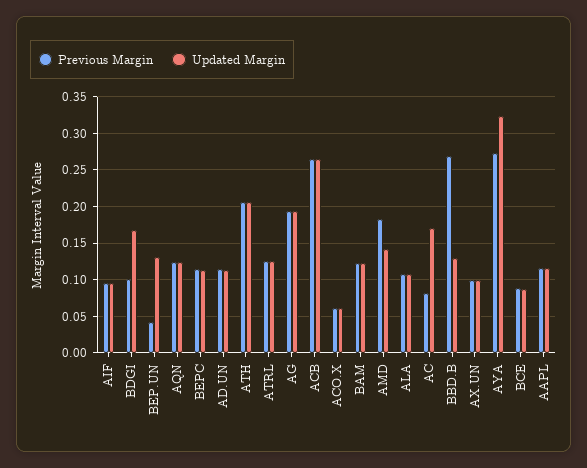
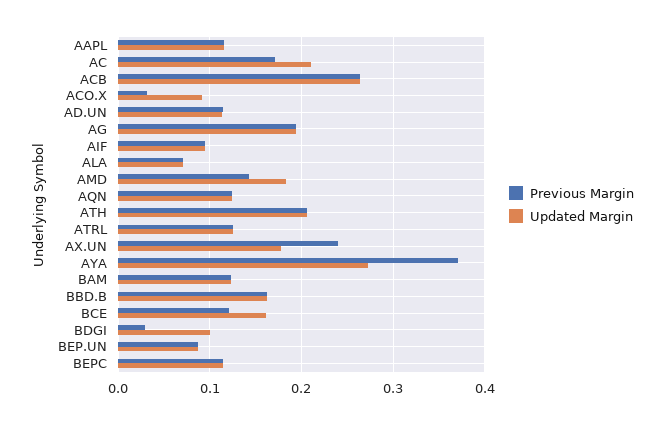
Previous Margin, BDGI: 0.1 -> 0.03
Updated Margin, BDGI: 0.17 -> 0.1
Previous Margin, BEP.UN: 0.04 -> 0.09
Updated Margin, BEP.UN: 0.13 -> 0.09
Previous Margin, ACO.X: 0.06 -> 0.03
Updated Margin, ACO.X: 0.06 -> 0.09
Previous Margin, AMD: 0.18 -> 0.14
Updated Margin, AMD: 0.14 -> 0.18
Previous Margin, ALA: 0.11 -> 0.07
Updated Margin, ALA: 0.11 -> 0.07
Previous Margin, AC: 0.08 -> 0.17
Updated Margin, AC: 0.17 -> 0.21
Previous Margin, BBD.B: 0.27 -> 0.16
Updated Margin, BBD.B: 0.13 -> 0.16
Previous Margin, AX.UN: 0.1 -> 0.24
Updated Margin, AX.UN: 0.1 -> 0.18
Previous Margin, AYA: 0.27 -> 0.37
Updated Margin, AYA: 0.32 -> 0.27
Previous Margin, BCE: 0.09 -> 0.12
Updated Margin, BCE: 0.09 -> 0.16

